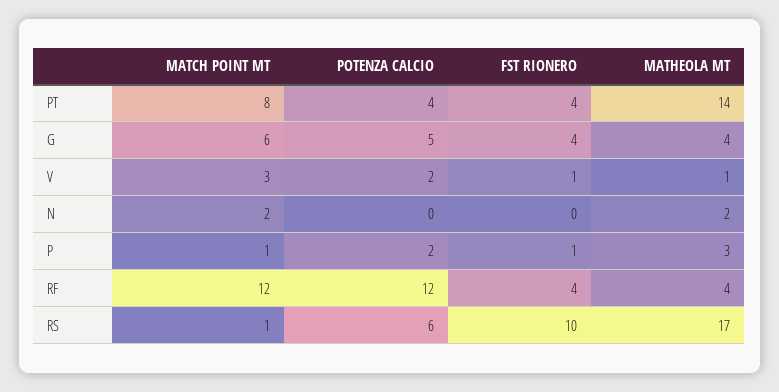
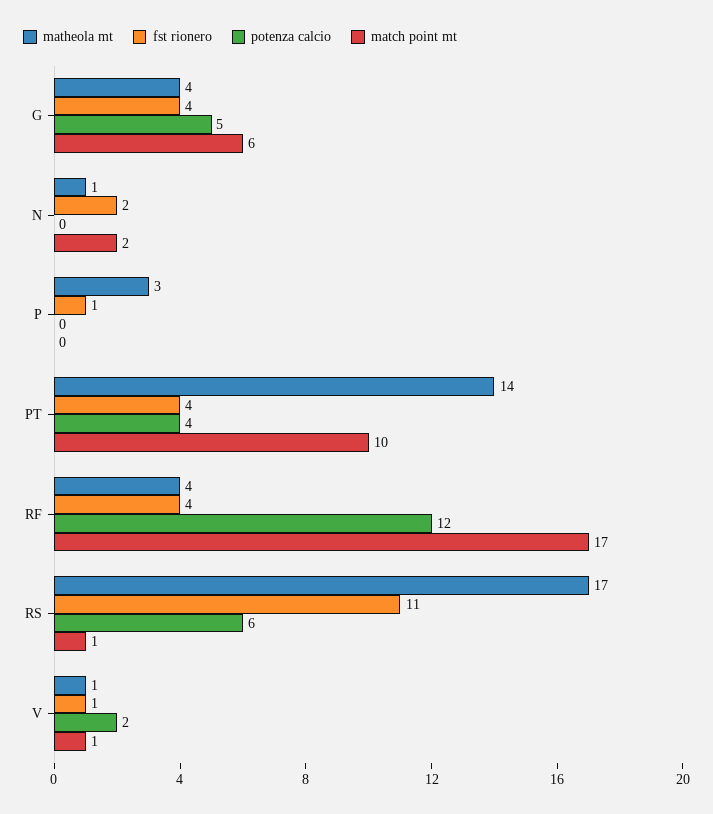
MATCH POINT MT, PT: 8 -> 10
MATCH POINT MT, V: 3 -> 1
FST RIONERO, N: 0 -> 2
MATHEOLA MT, N: 2 -> 1
MATCH POINT MT, P: 1 -> 0
POTENZA CALCIO, P: 2 -> 0
MATCH POINT MT, RF: 12 -> 17
FST RIONERO, RS: 10 -> 11

